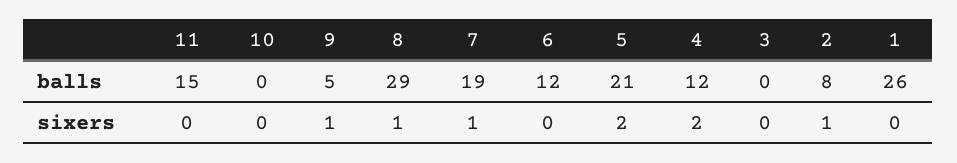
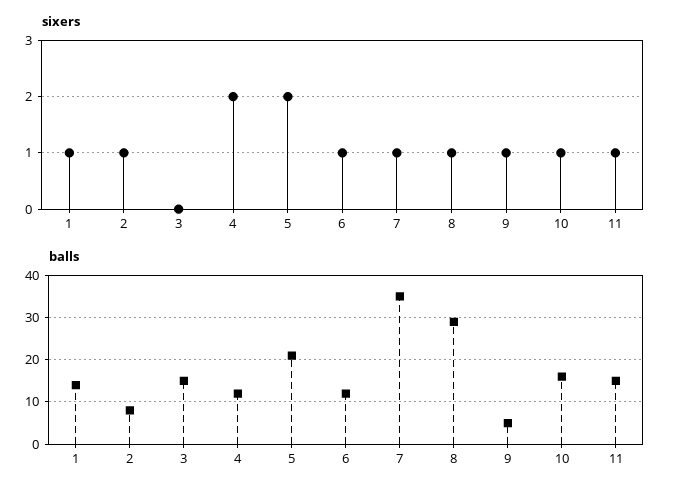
balls, 10: 0 -> 15
balls, 7: 19 -> 35
balls, 3: 0 -> 15
balls, 1: 26 -> 15
sixers, 11: 0 -> 1
sixers, 10: 0 -> 1
sixers, 6: 0 -> 1
sixers, 1: 0 -> 1

